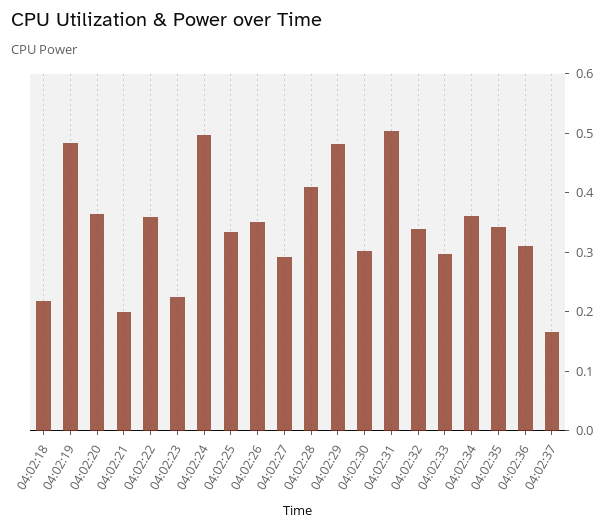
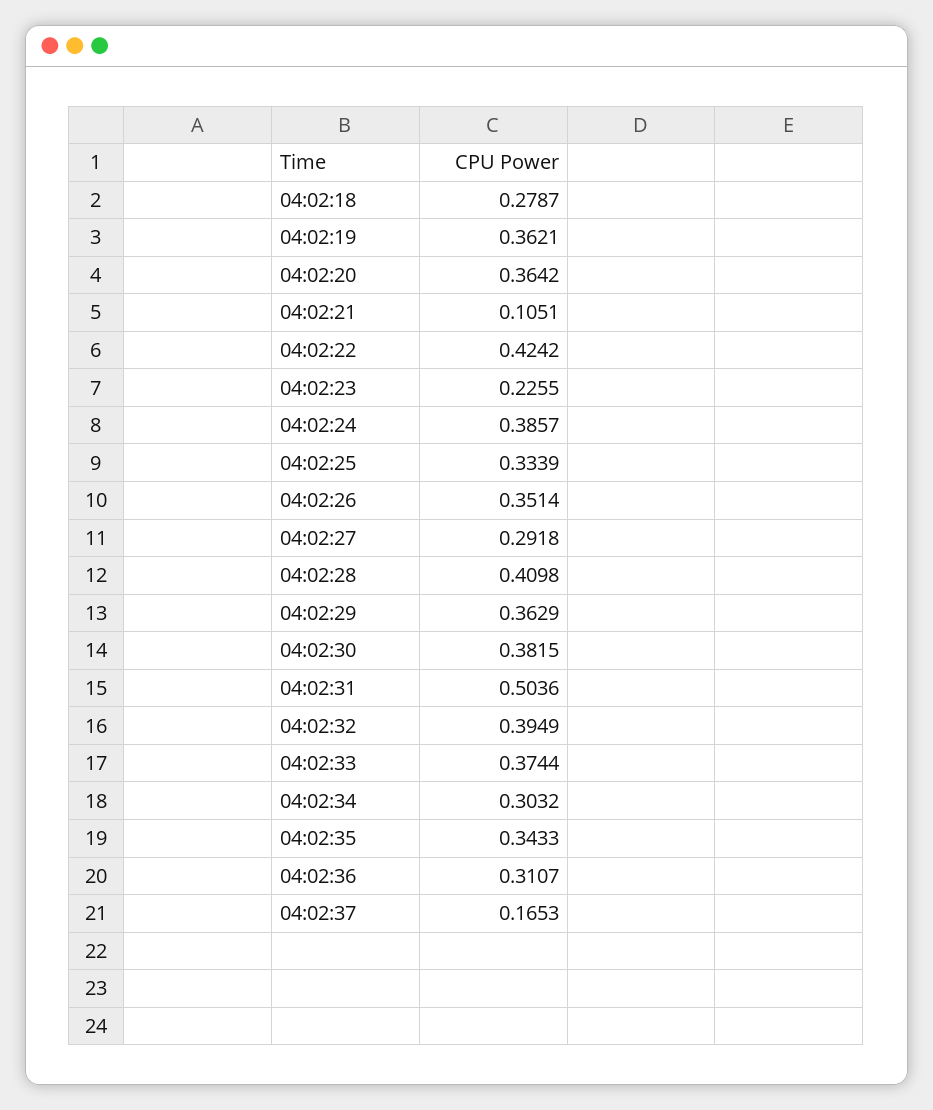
04:02:18: 0.22 -> 0.2787
04:02:19: 0.48 -> 0.3621
04:02:21: 0.2 -> 0.1051
04:02:22: 0.36 -> 0.4242
04:02:24: 0.5 -> 0.3857
04:02:29: 0.48 -> 0.3629
04:02:30: 0.3 -> 0.3815
04:02:32: 0.34 -> 0.3949
04:02:33: 0.3 -> 0.3744
04:02:34: 0.36 -> 0.3032

